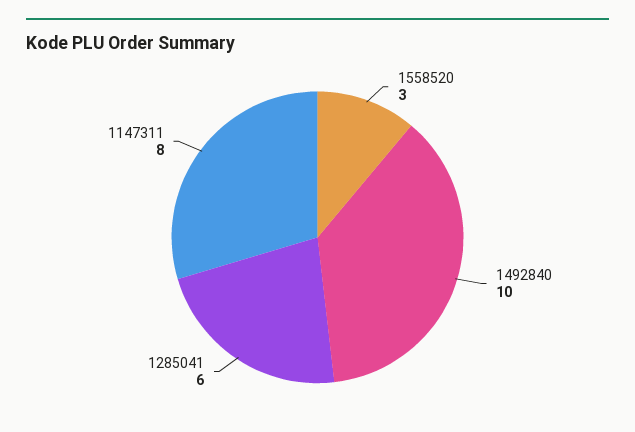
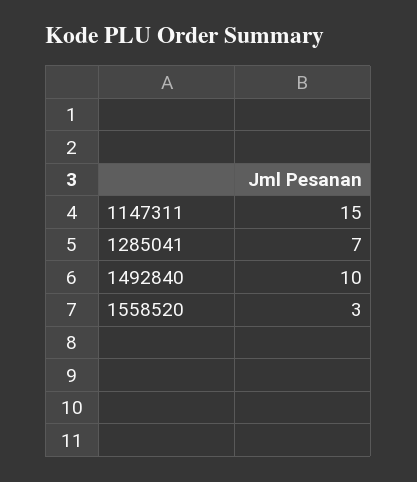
1285041: 6 -> 7
1147311: 8 -> 15

